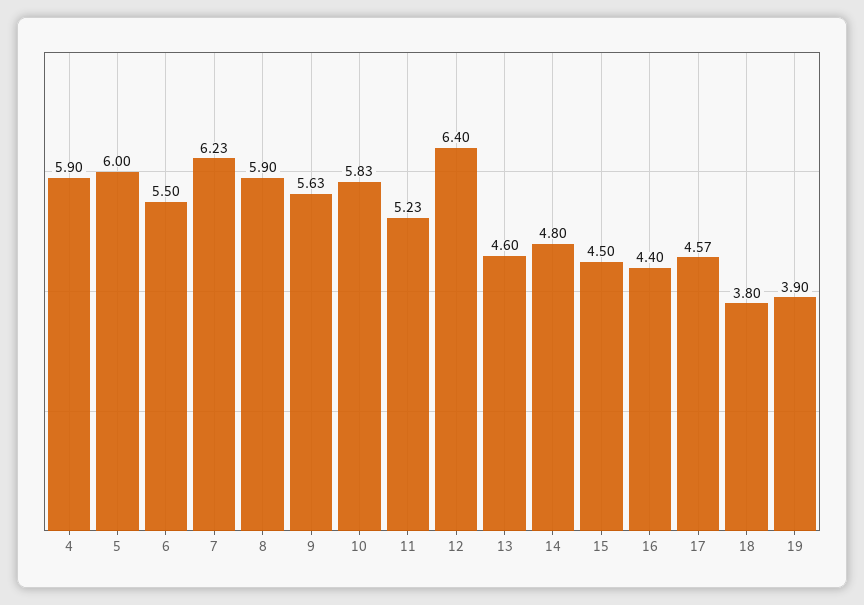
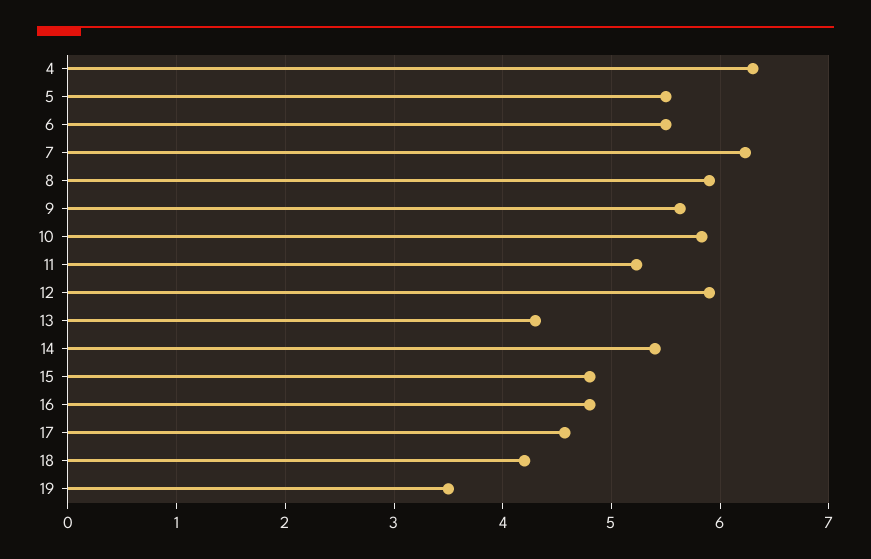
4: 5.9 -> 6.3
5: 6 -> 5.5
12: 6.4 -> 5.9
13: 4.6 -> 4.3
14: 4.8 -> 5.4
15: 4.5 -> 4.8
16: 4.4 -> 4.8
18: 3.8 -> 4.2
19: 3.9 -> 3.5

